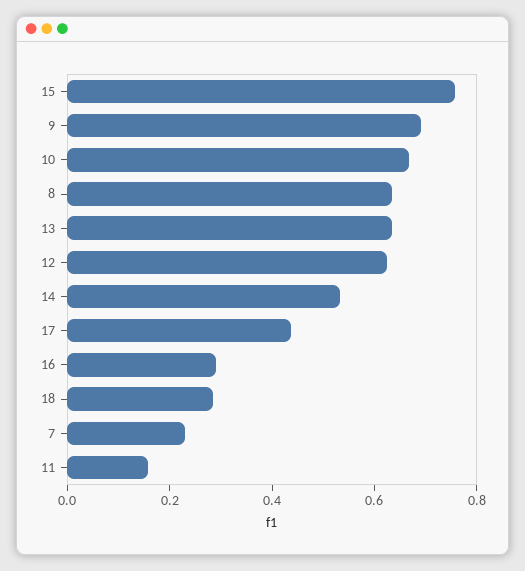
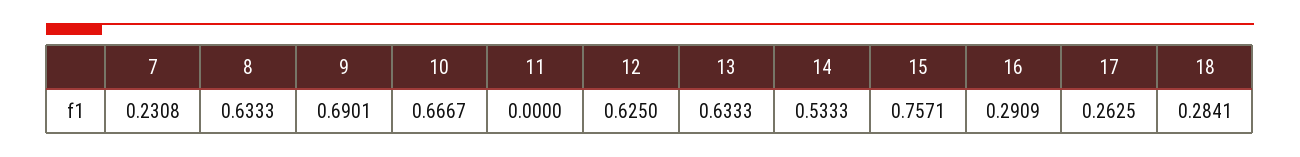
17: 0.45 -> 0.2625
11: 0.15 -> 0

